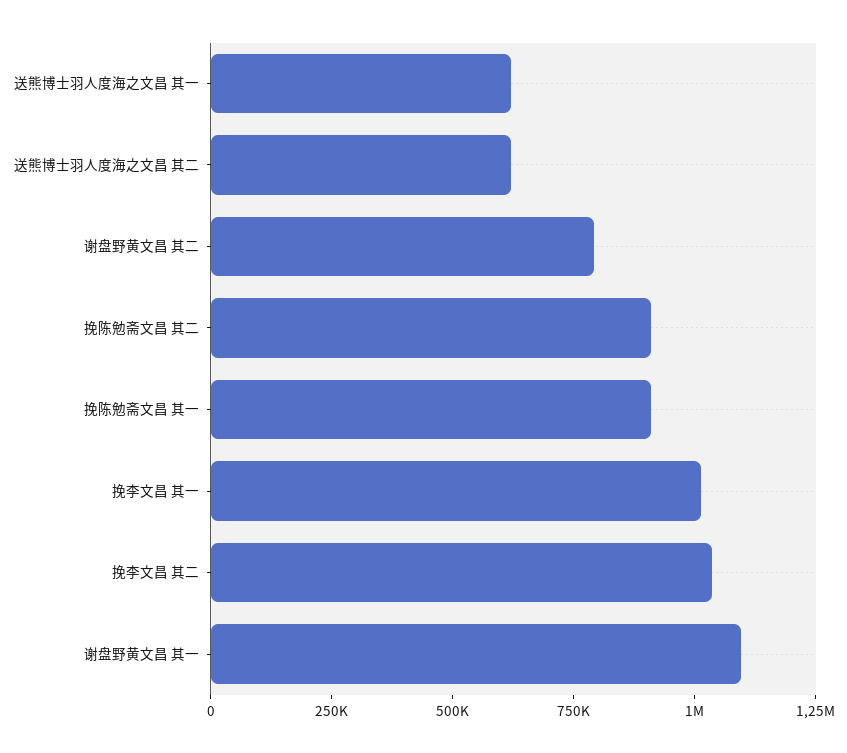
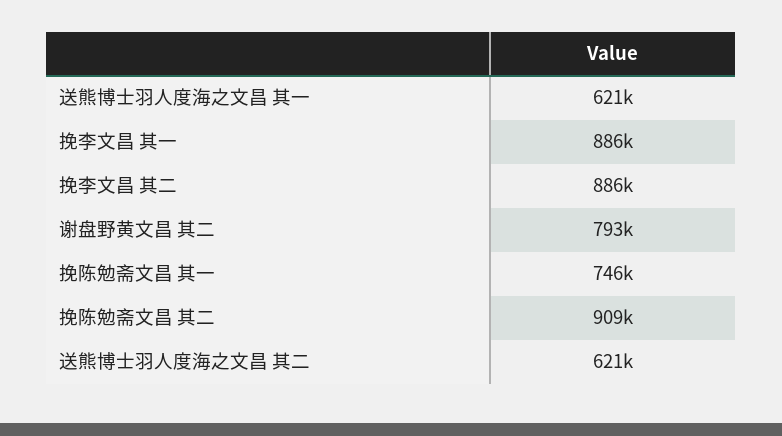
挽陈勉斋文昌 其一: 900000 -> 746000
挽李文昌 其一: 1000000 -> 886000
挽李文昌 其二: 1050000 -> 886000
谢盘野黄文昌 其一: 1100000 -> none

